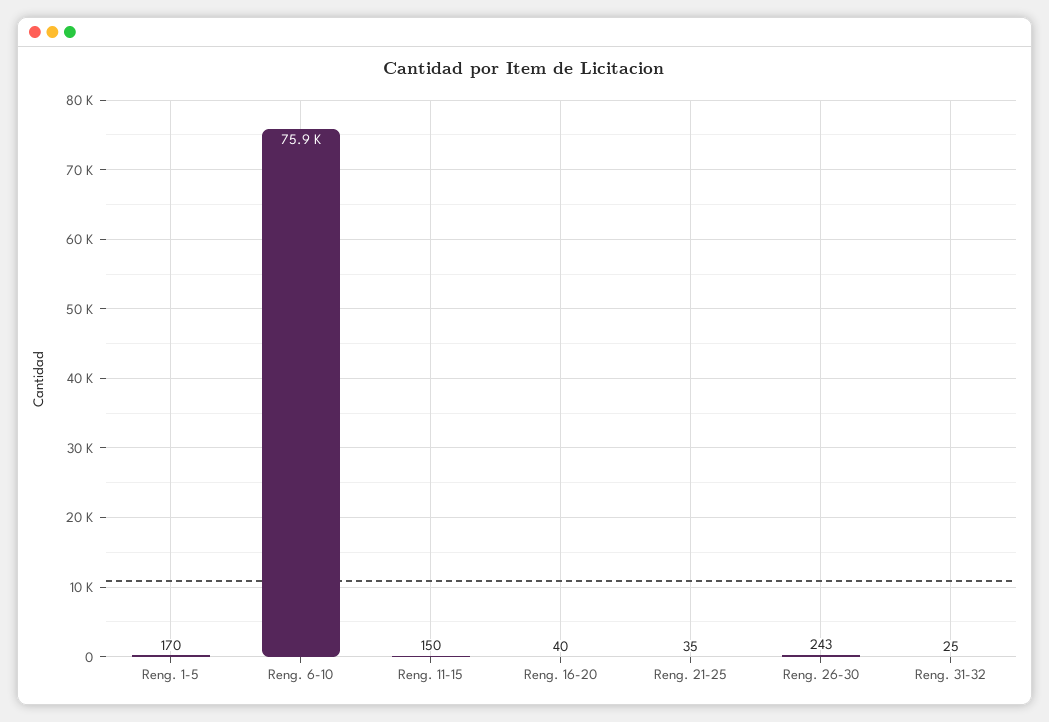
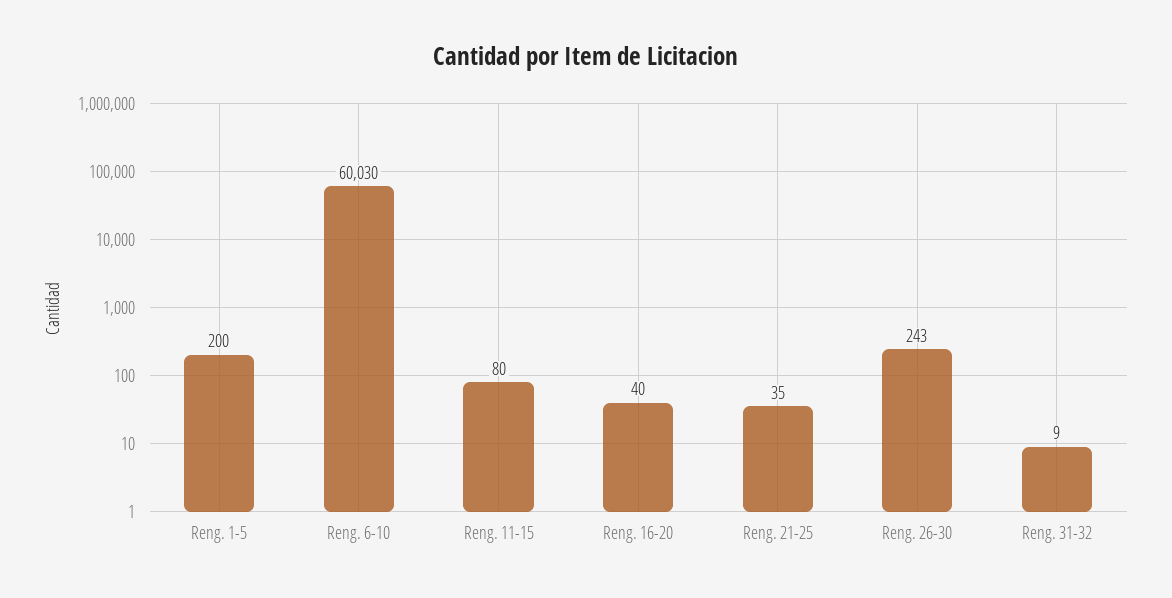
Reng. 1-5: 170 -> 200
Reng. 6-10: 75900 -> 60030
Reng. 11-15: 150 -> 80
Reng. 31-32: 25 -> 9

